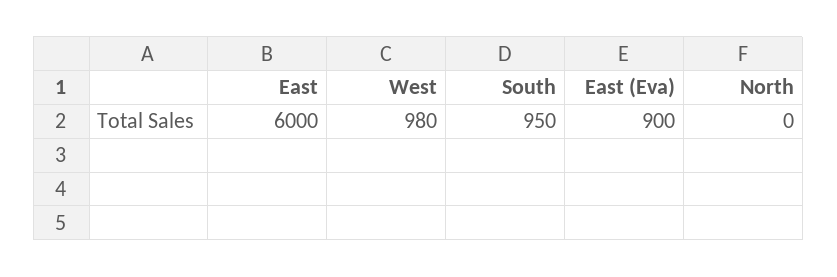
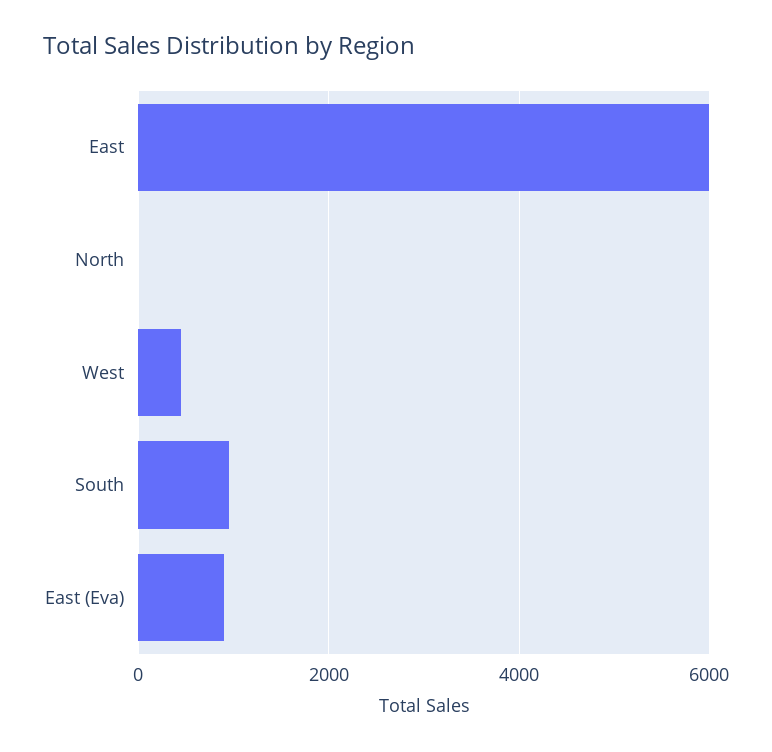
West: 980 -> 400

